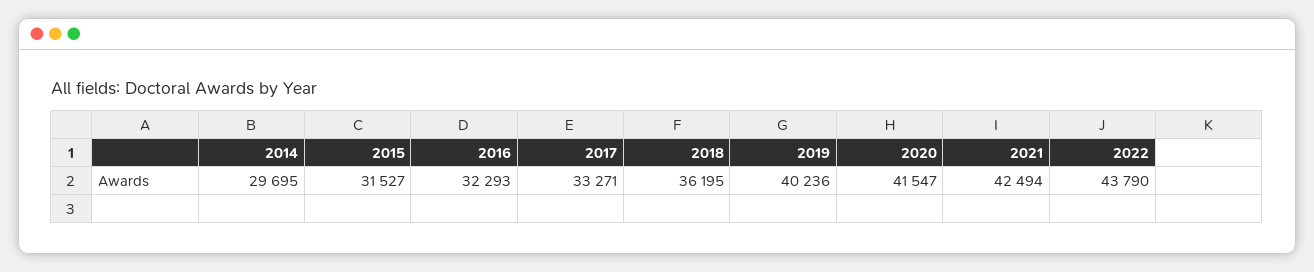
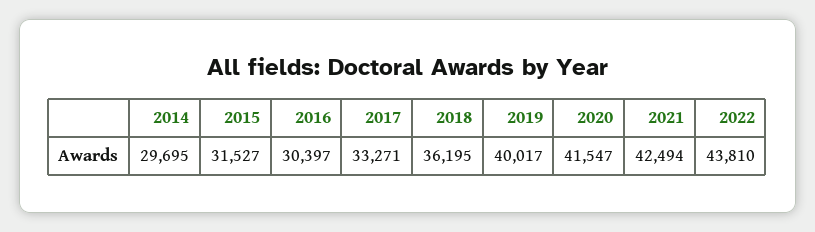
2016: 32293 -> 30397
2019: 40236 -> 40017
2022: 43790 -> 43810

